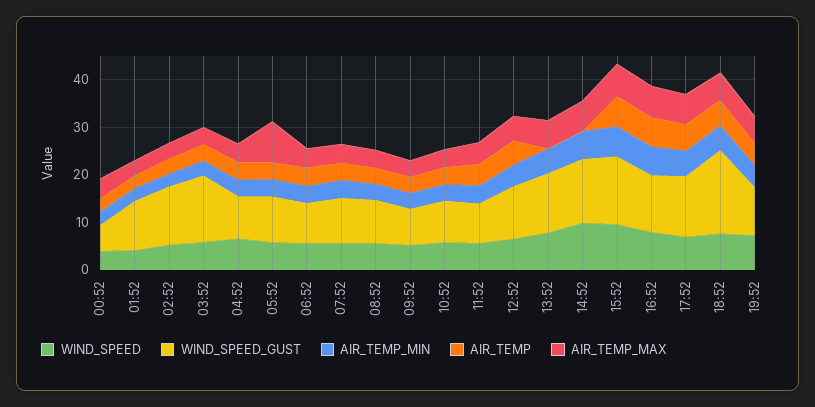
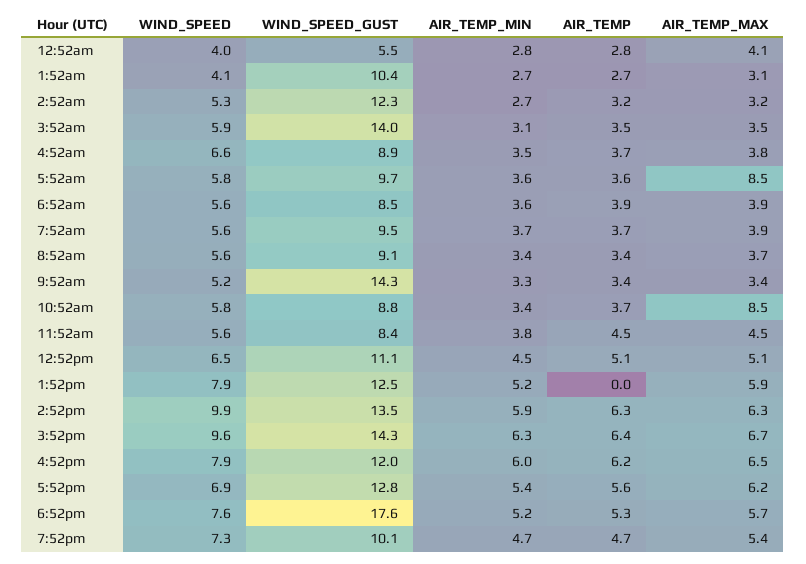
WIND_SPEED_GUST, 09:52: 8 -> 14.3
AIR_TEMP_MAX, 10:52: 4 -> 8.5
AIR_TEMP, 14:52: 0 -> 6.3

